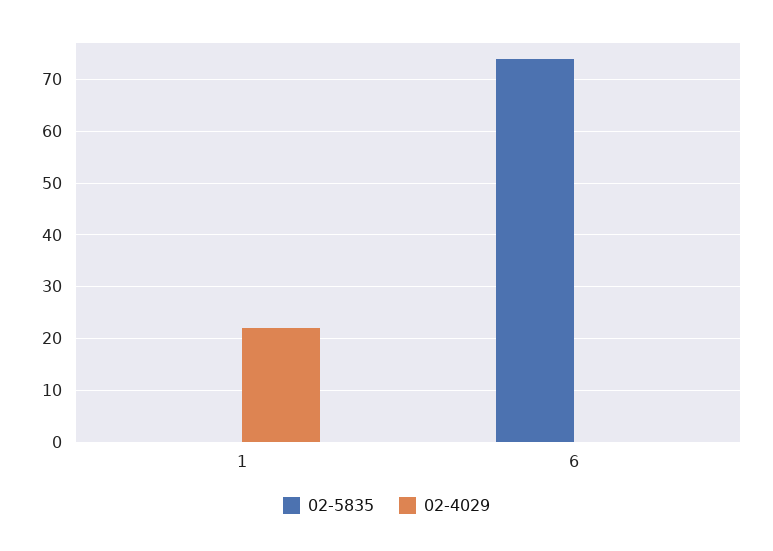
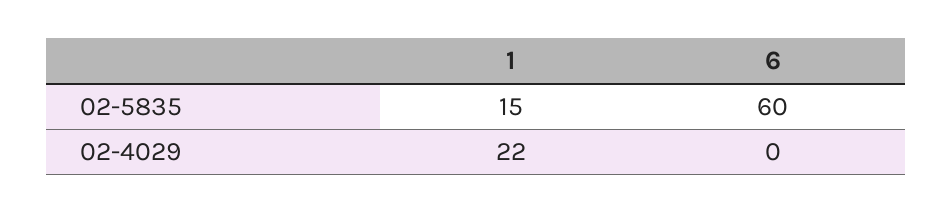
02-5835, 1: 0 -> 15
02-5835, 6: 75 -> 60

